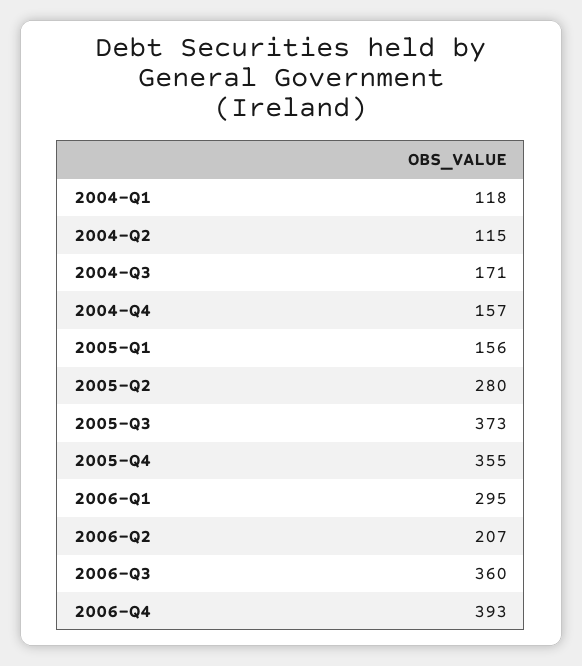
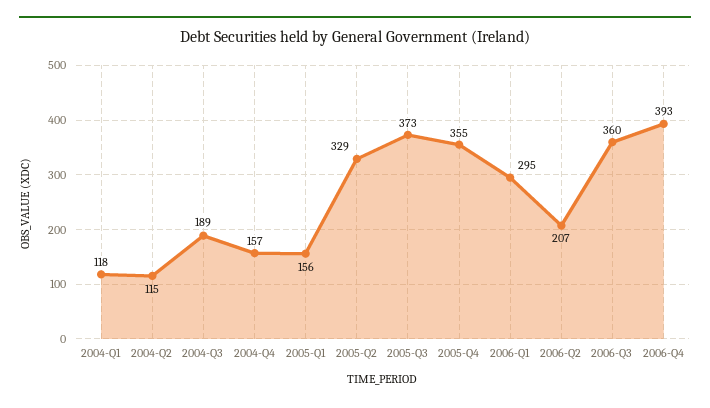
2004-Q3: 171 -> 189
2005-Q2: 280 -> 329

